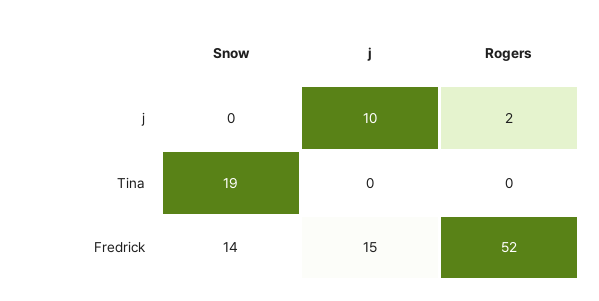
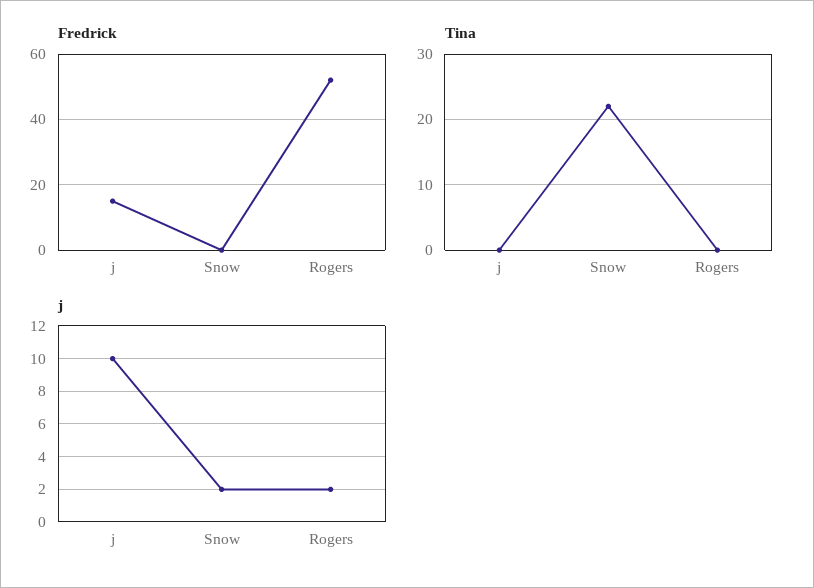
j, Snow: 0 -> 2
Tina, Snow: 19 -> 22
Fredrick, Snow: 14 -> 0

